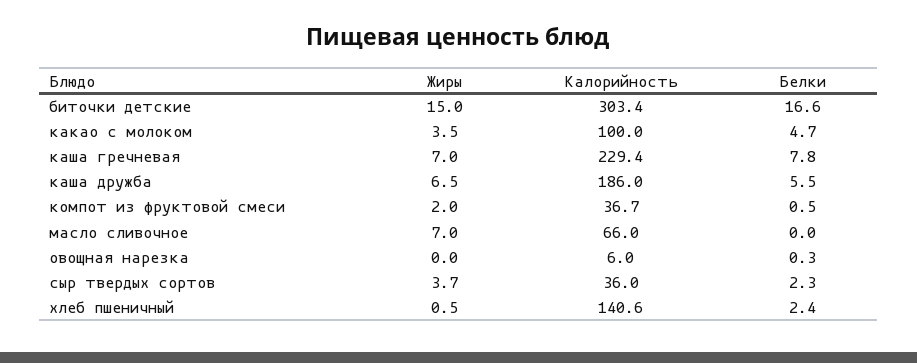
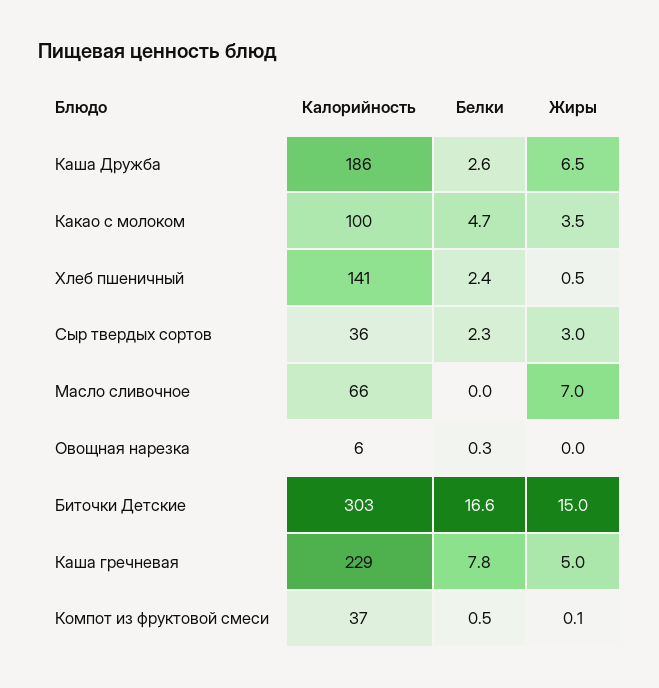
Жиры, каша гречневая: 7 -> 5
Белки, каша дружба: 5.5 -> 2.6
Жиры, компот из фруктовой смеси: 2 -> 0.1
Жиры, сыр твердых сортов: 3.7 -> 3

